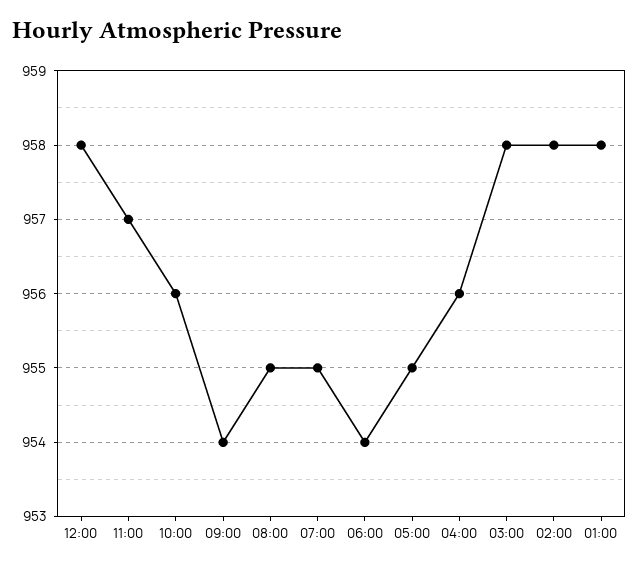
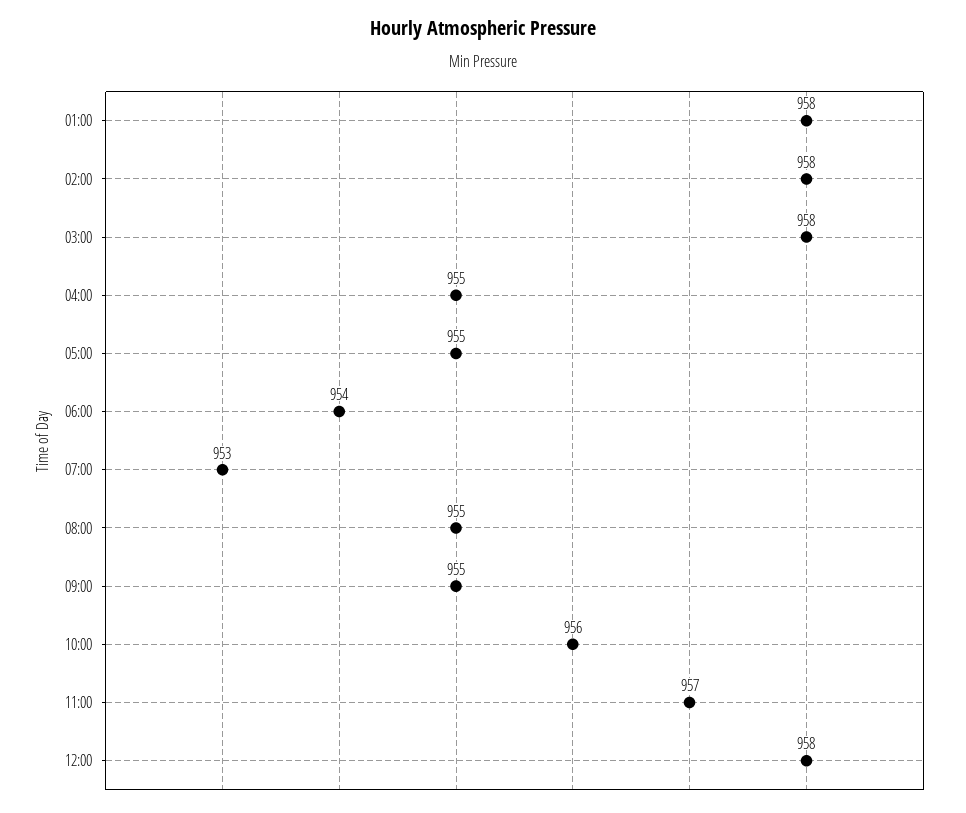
09:00: 954 -> 955
07:00: 955 -> 953
04:00: 956 -> 955

